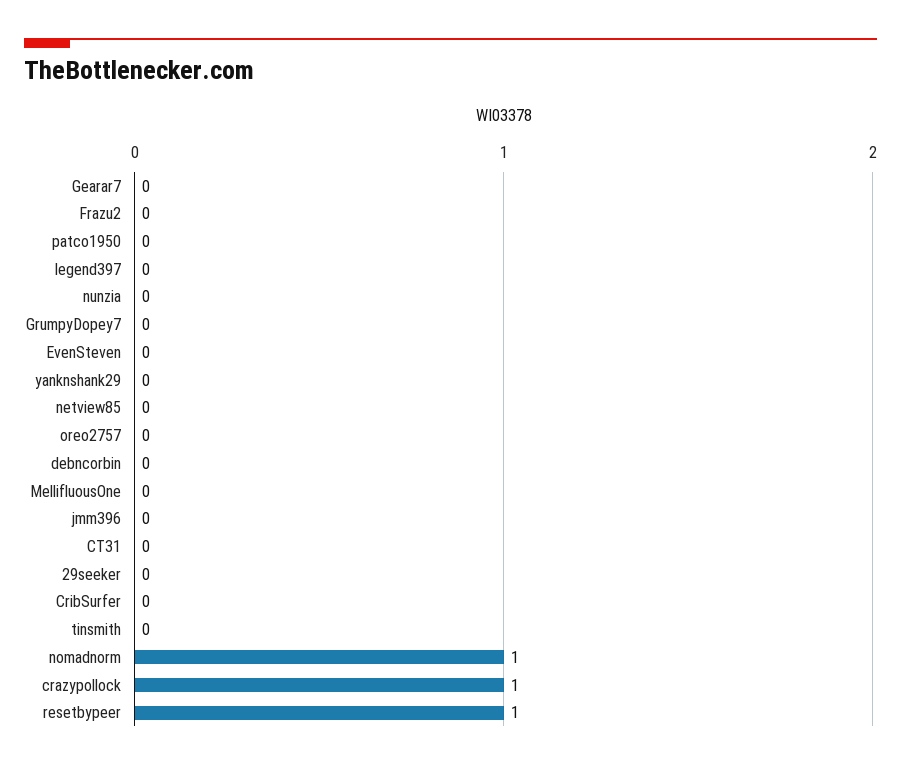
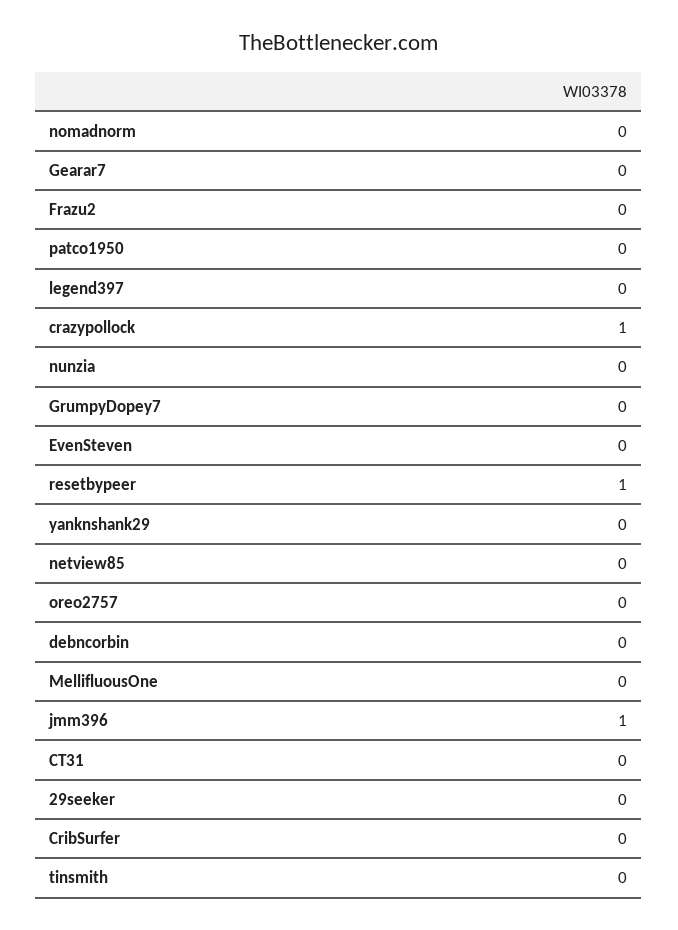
jmm396: 0 -> 1
nomadnorm: 1 -> 0

